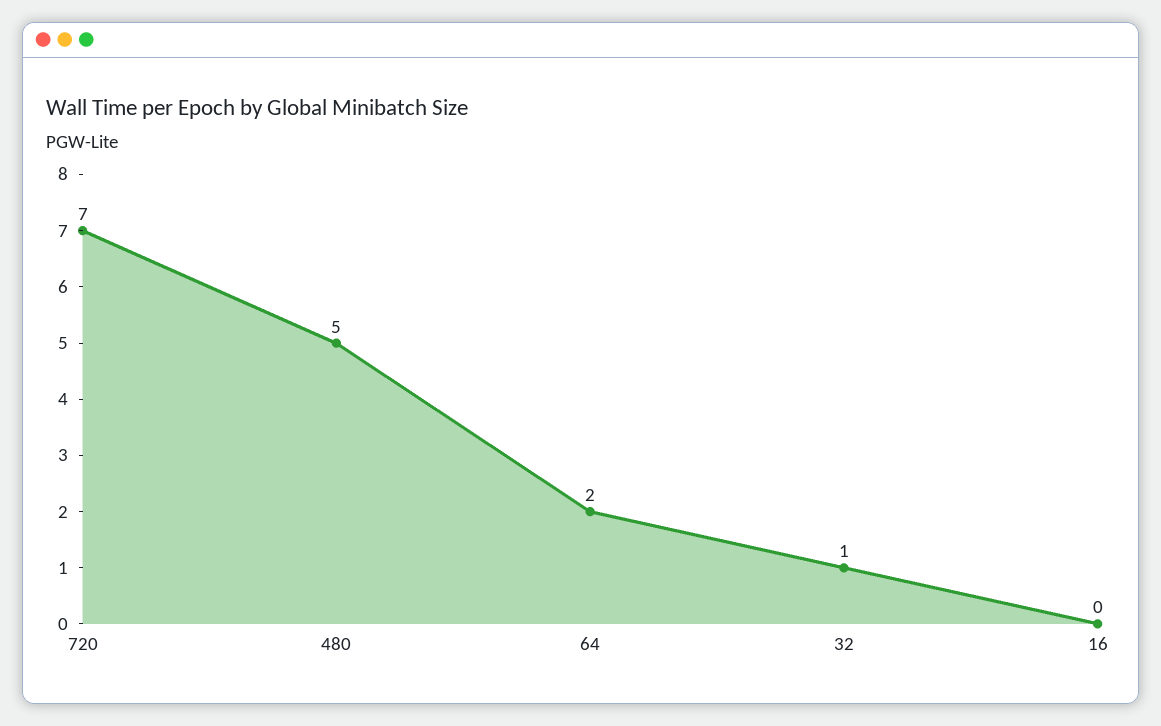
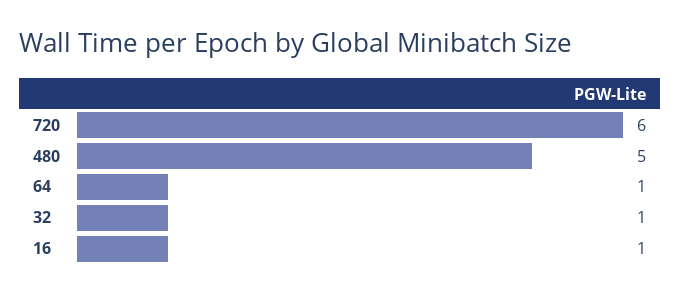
720: 7 -> 6
64: 2 -> 1
16: 0 -> 1

